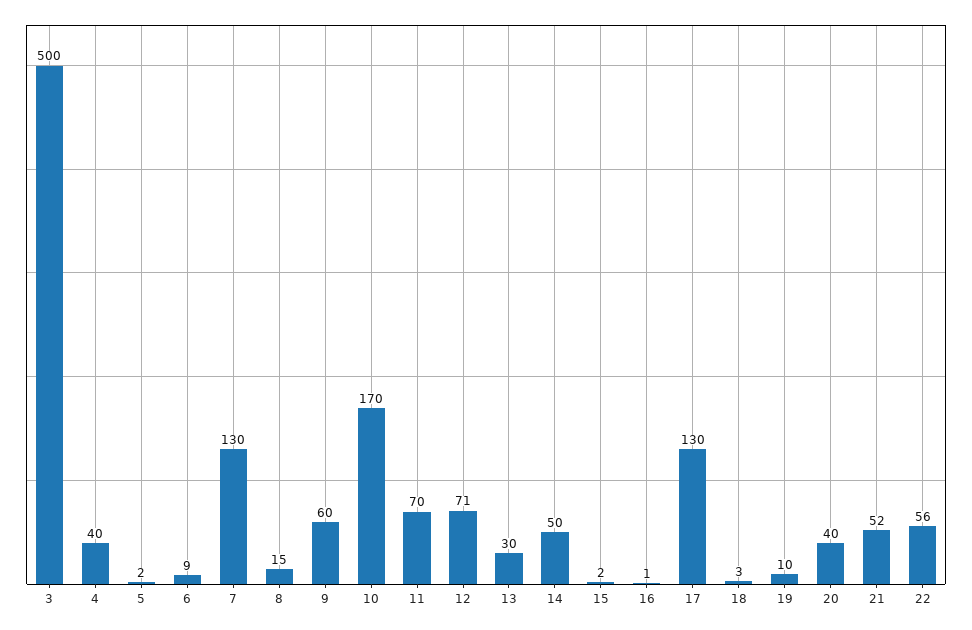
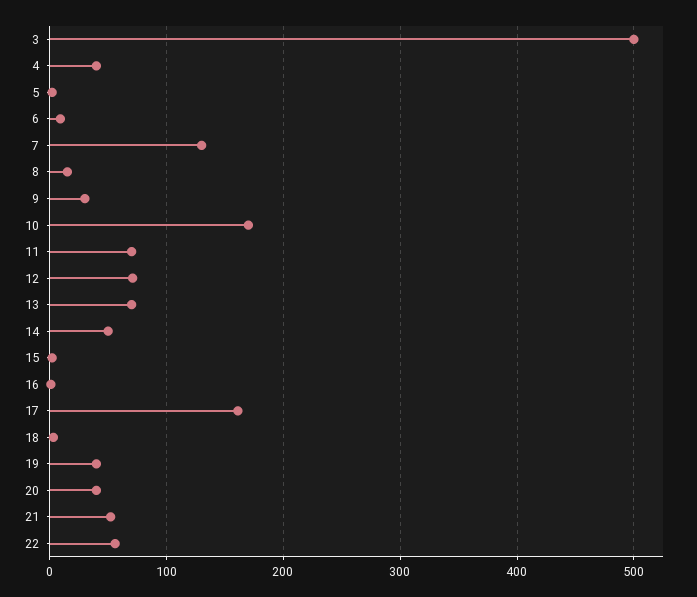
9: 60 -> 30
13: 30 -> 70
17: 130 -> 160
19: 10 -> 40

